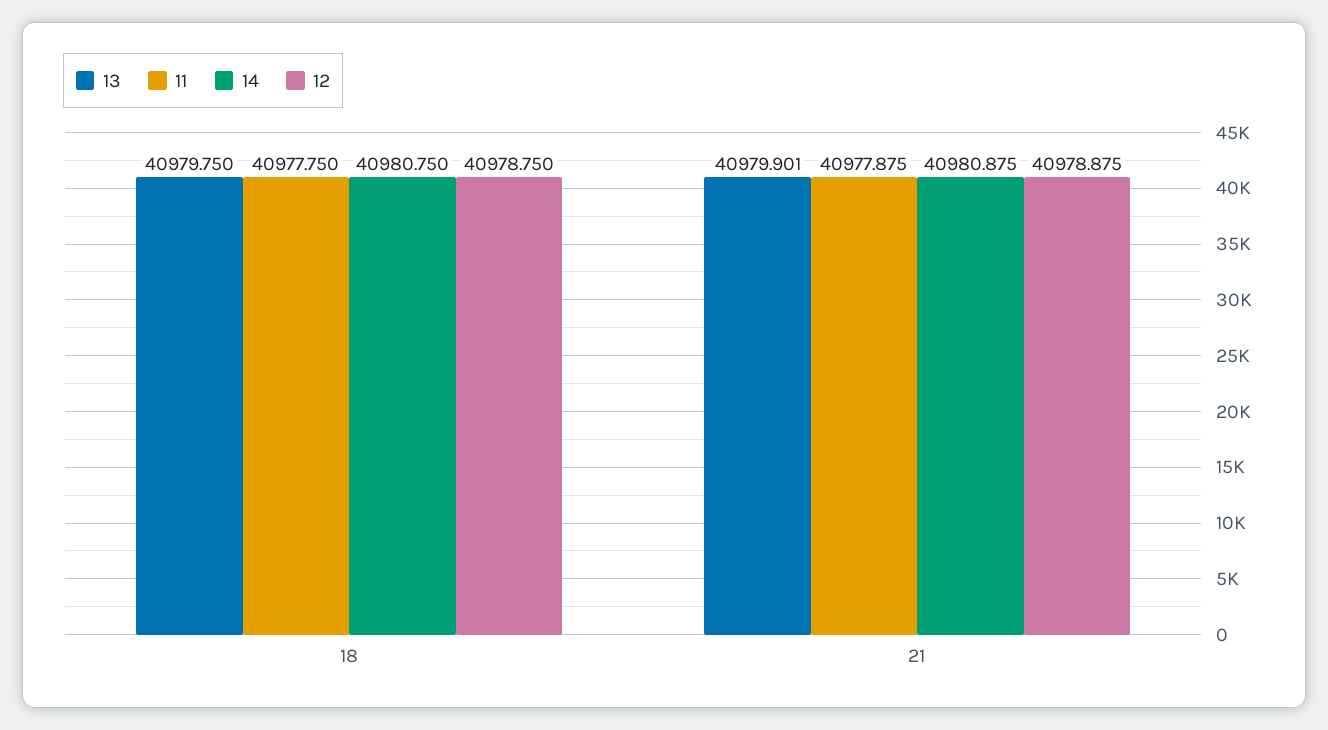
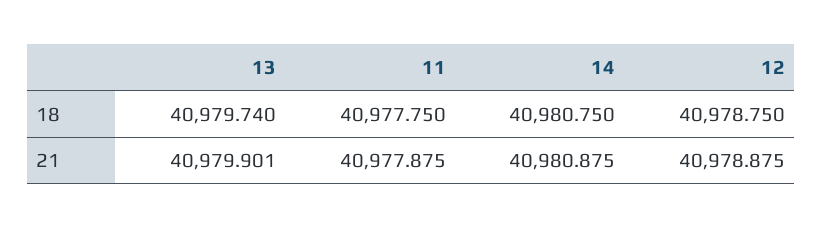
13, 18: 40979.75 -> 40979.74

